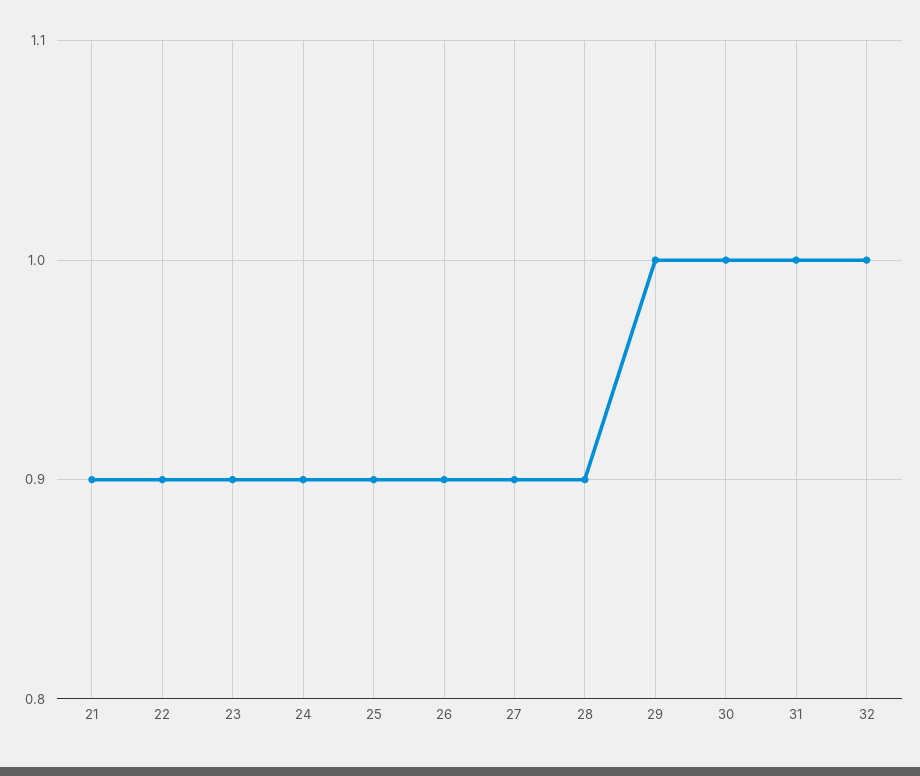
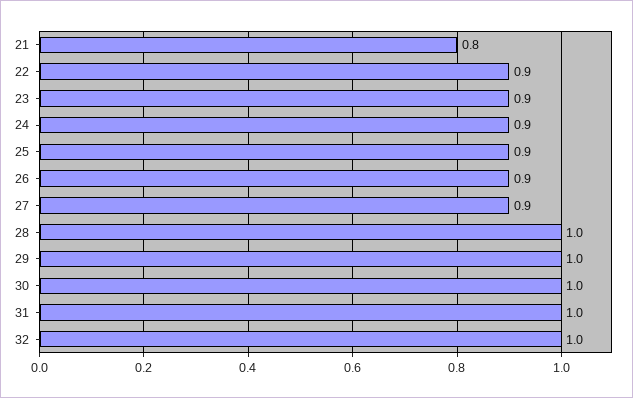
21: 0.9 -> 0.8
28: 0.9 -> 1

